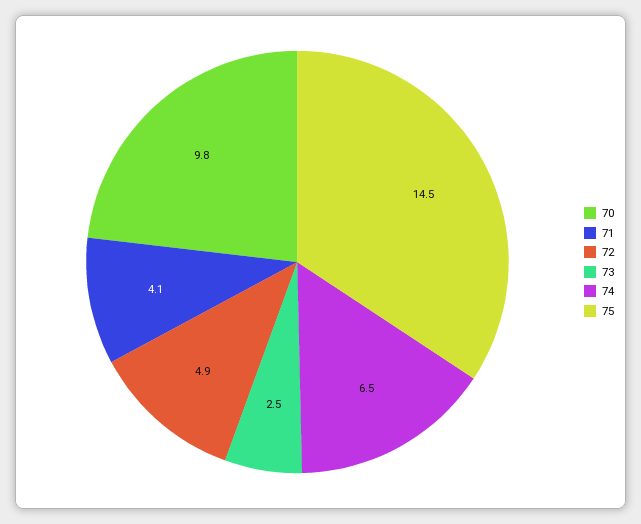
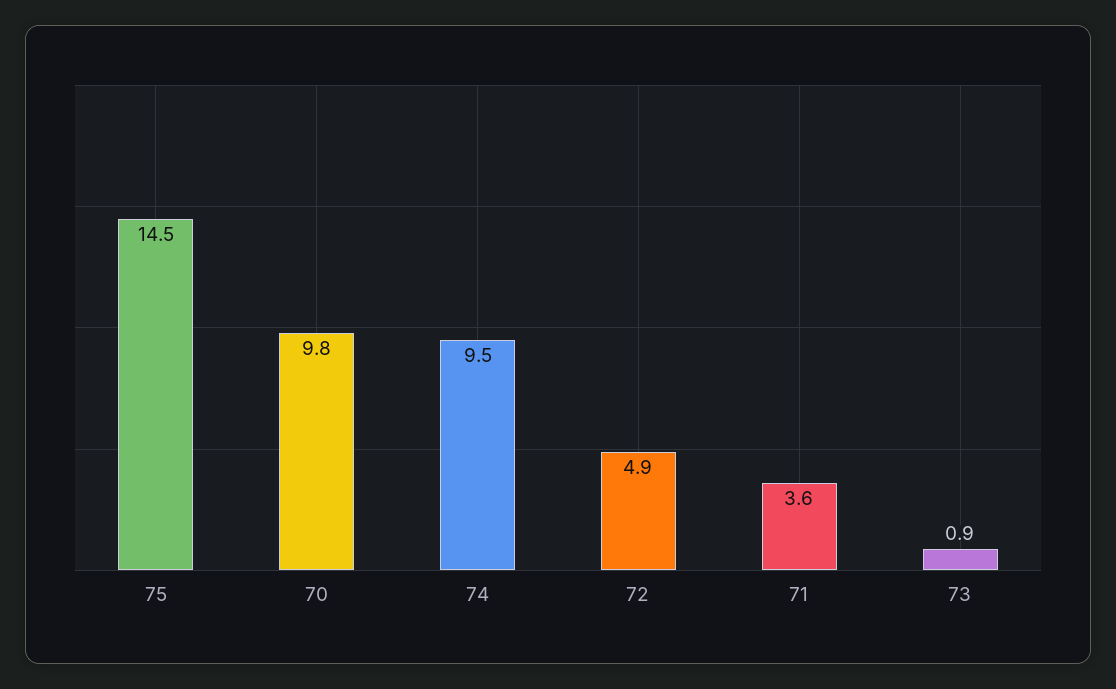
71: 4.1 -> 3.6
73: 2.5 -> 0.9
74: 6.5 -> 9.5

